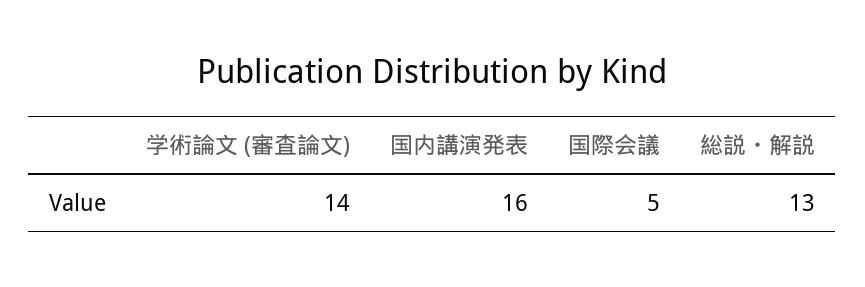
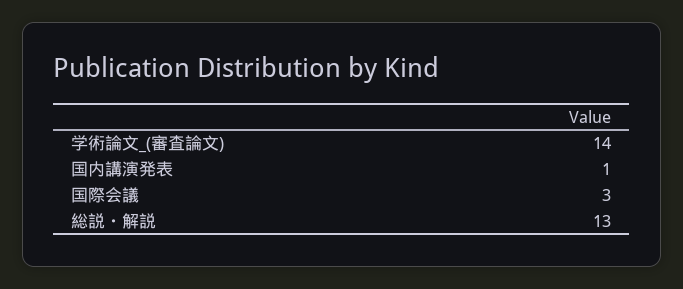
国内講演発表: 16 -> 1
国際会議: 5 -> 3

